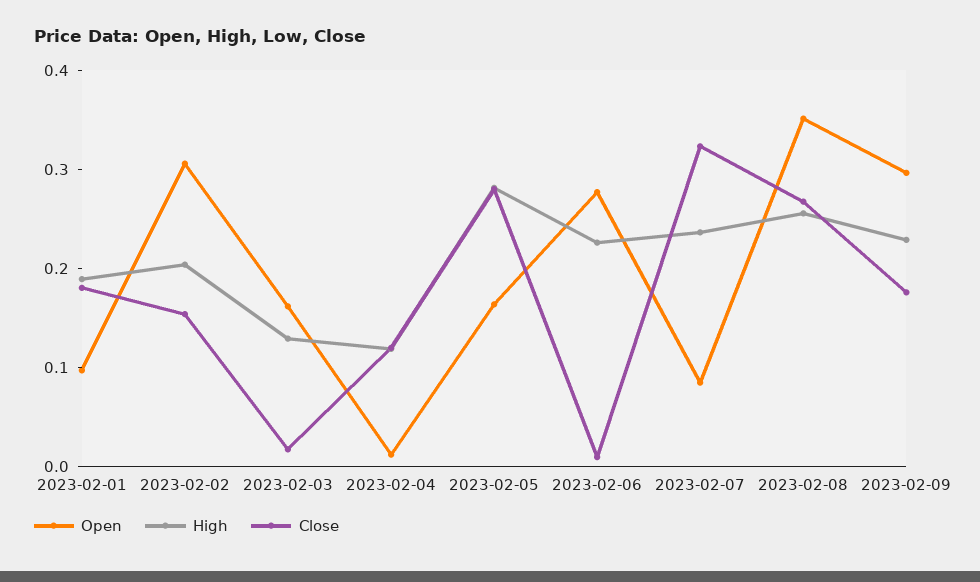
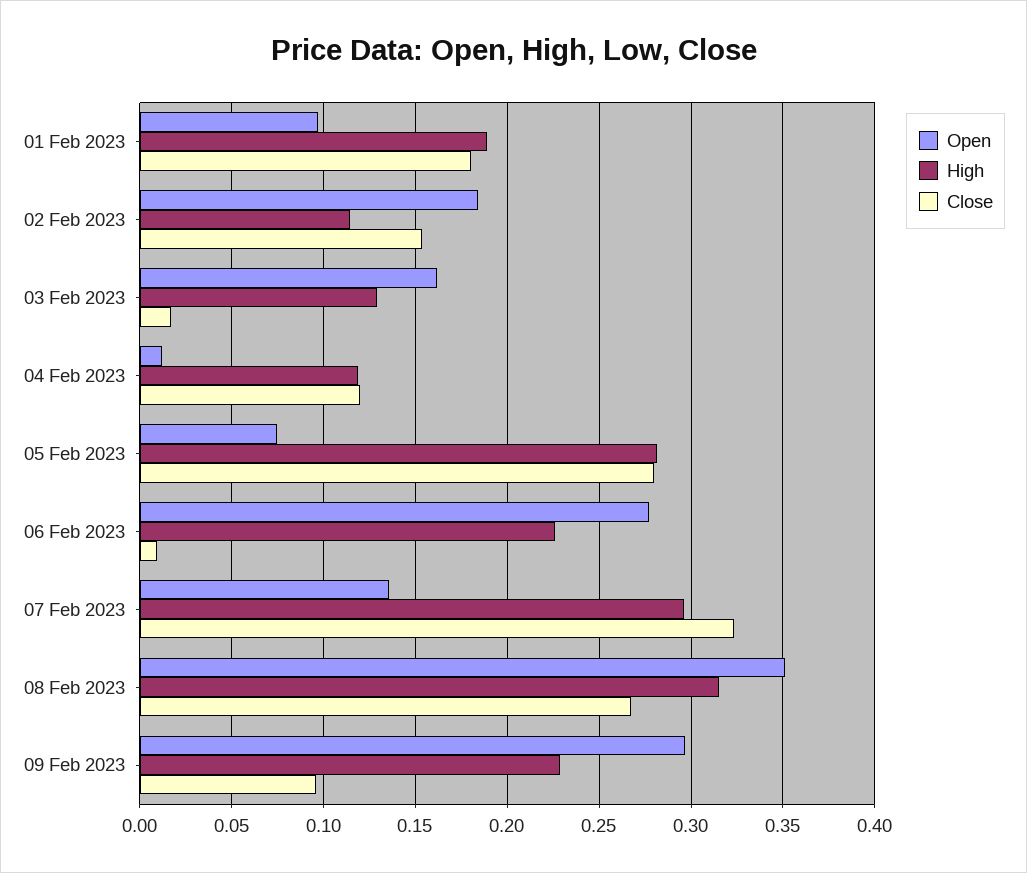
Open, 2023-02-02: 0.3 -> 0.185
High, 2023-02-02: 0.2 -> 0.115
Open, 2023-02-05: 0.16 -> 0.075
Open, 2023-02-07: 0.08 -> 0.135
High, 2023-02-07: 0.24 -> 0.295
High, 2023-02-08: 0.26 -> 0.315
Close, 2023-02-09: 0.18 -> 0.095

